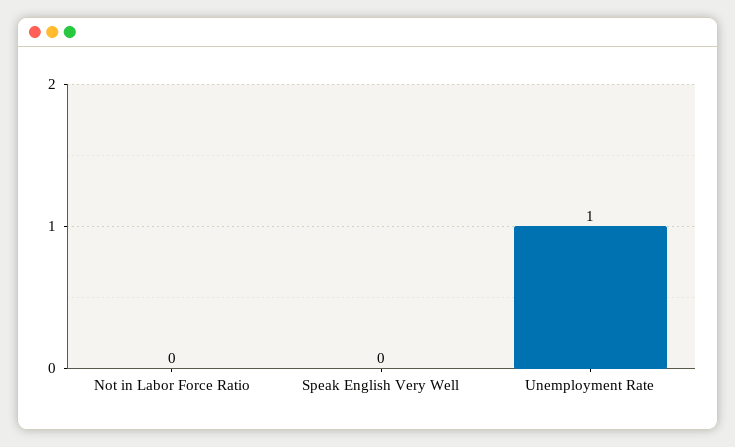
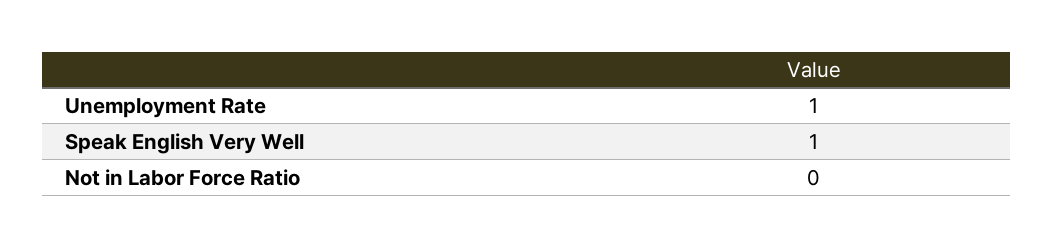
Speak English Very Well: 0 -> 1

